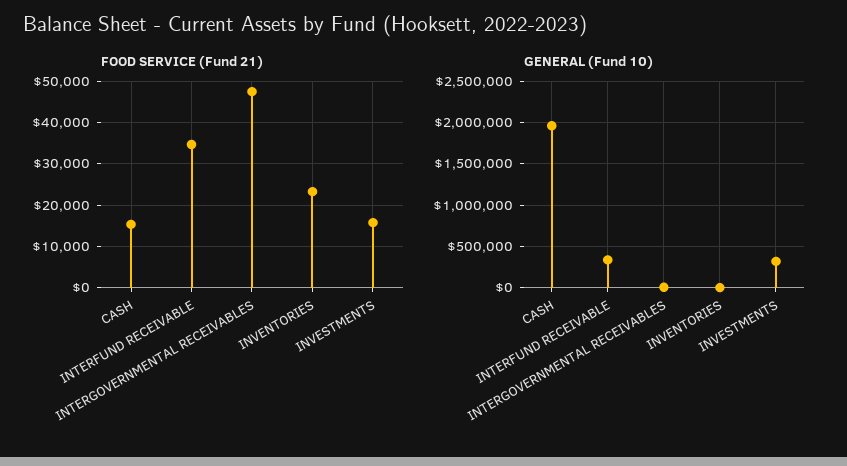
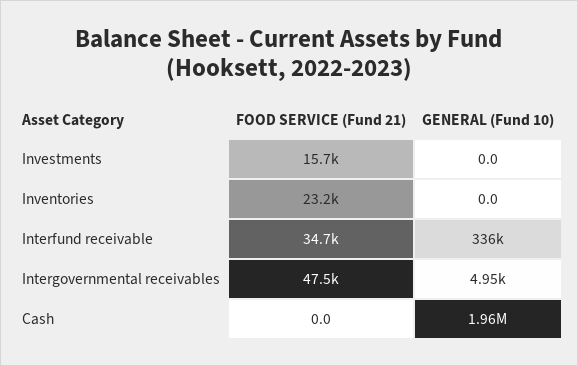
FOOD SERVICE (Fund 21), CASH: 16000 -> 0
GENERAL (Fund 10), INVESTMENTS: 300000 -> 0

